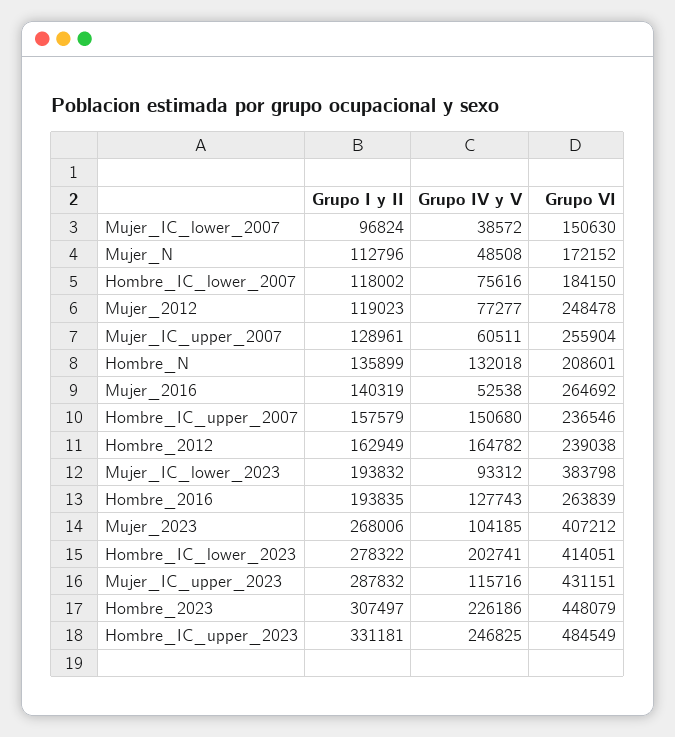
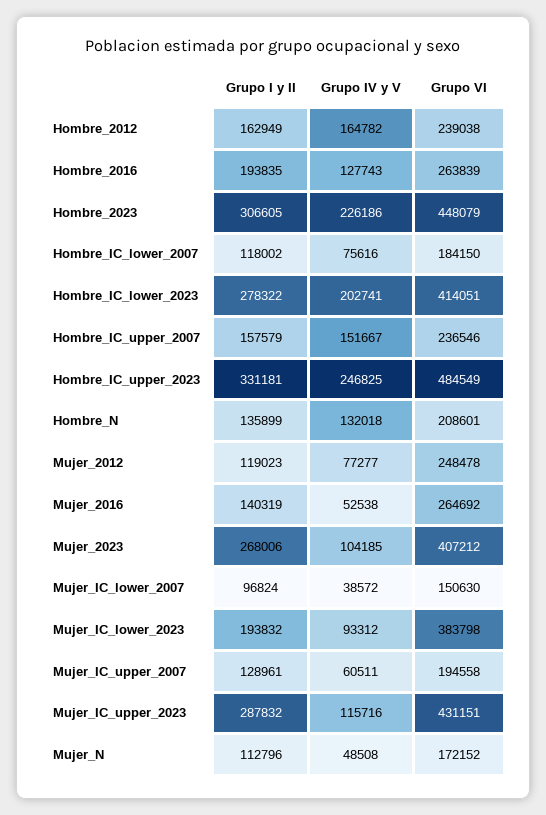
Grupo VI, Mujer_IC_upper_2007: 255904 -> 194558
Grupo IV y V, Hombre_IC_upper_2007: 150680 -> 151667
Grupo I y II, Hombre_2023: 307497 -> 306605

